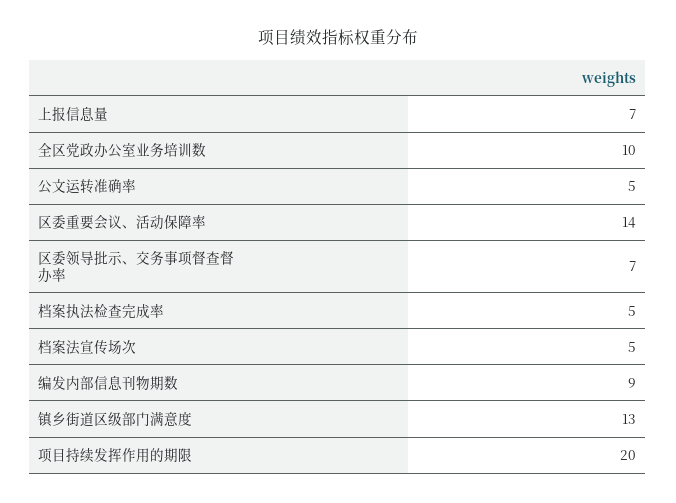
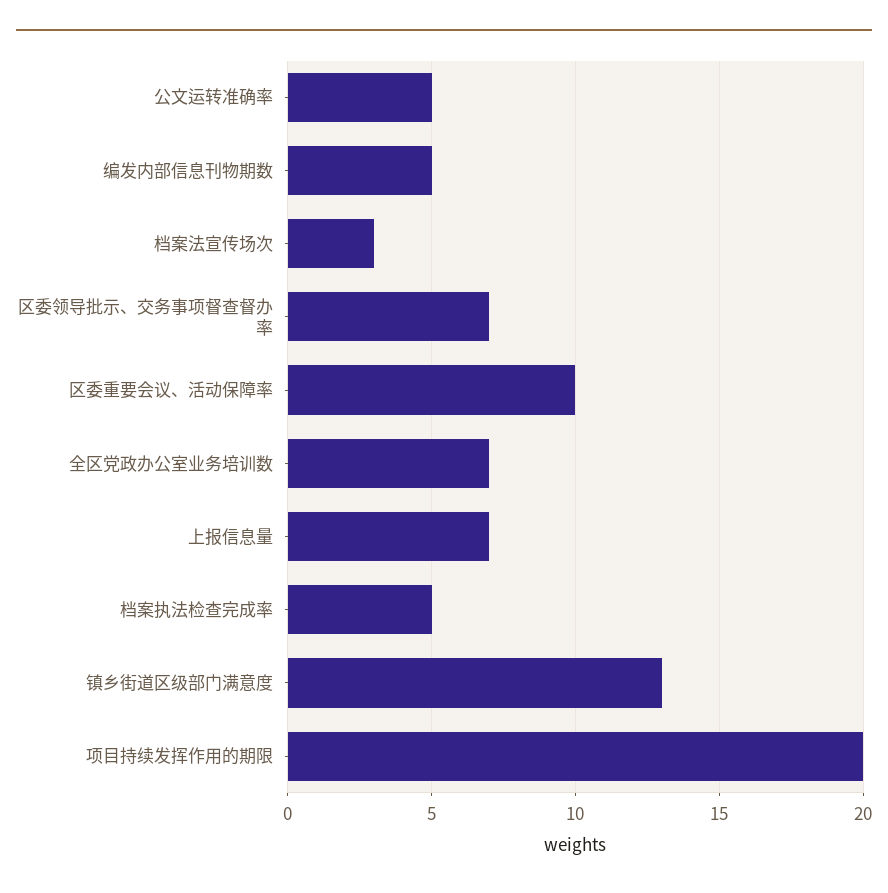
全区党政办公室业务培训数: 10 -> 7
区委重要会议、活动保障率: 14 -> 10
档案法宣传场次: 5 -> 3
编发内部信息刊物期数: 9 -> 5

